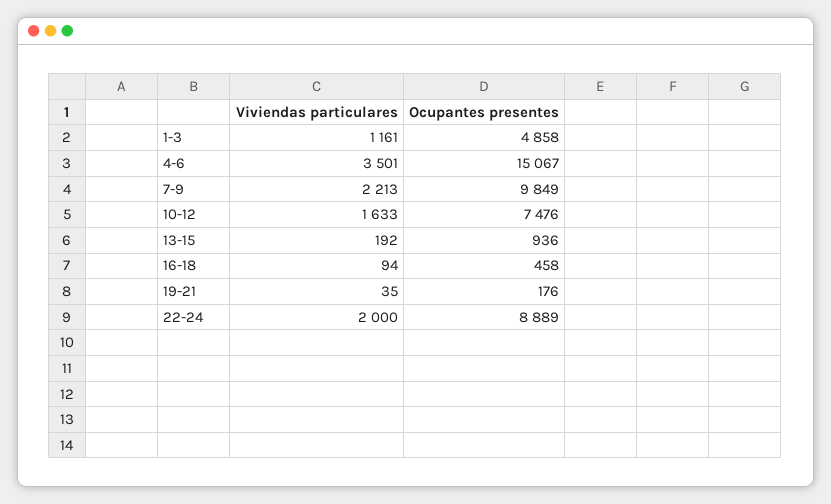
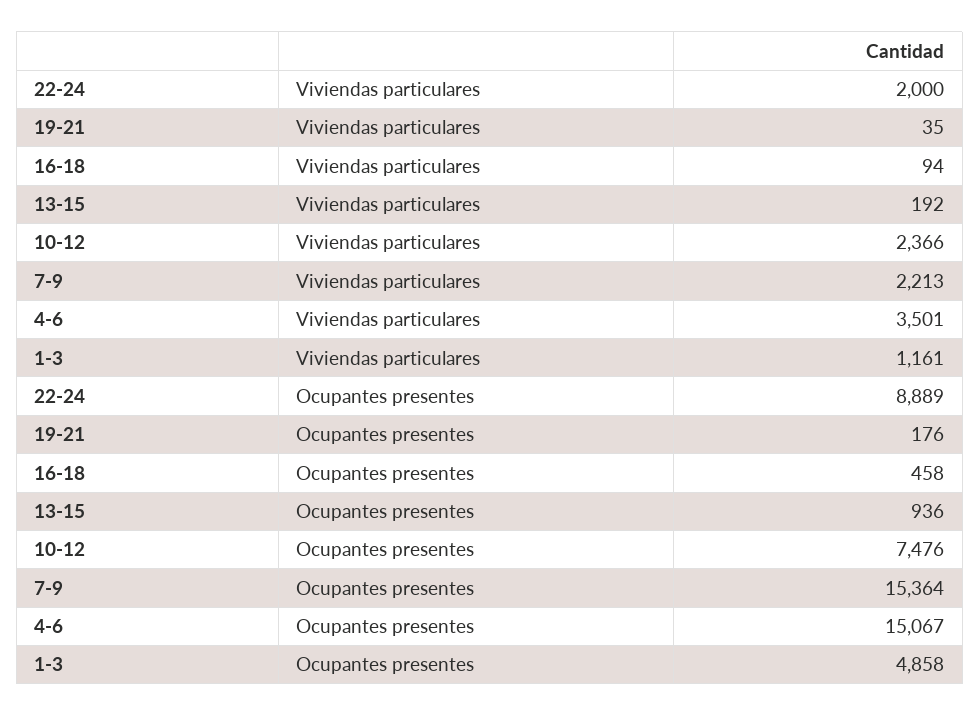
Ocupantes presentes, 7-9: 9849 -> 15364
Viviendas particulares, 10-12: 1633 -> 2366

